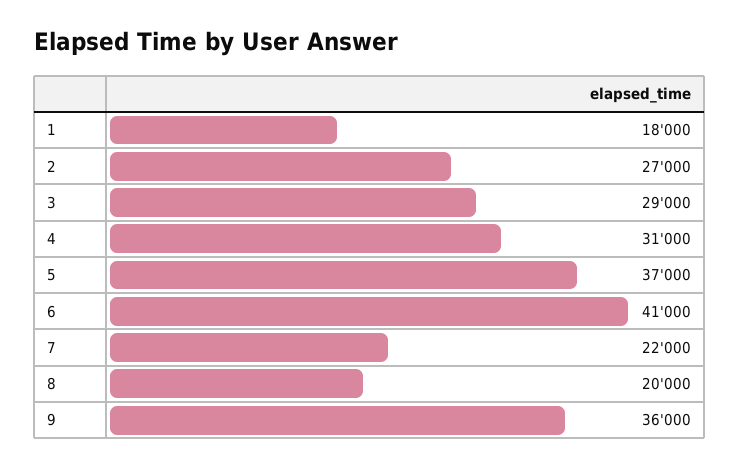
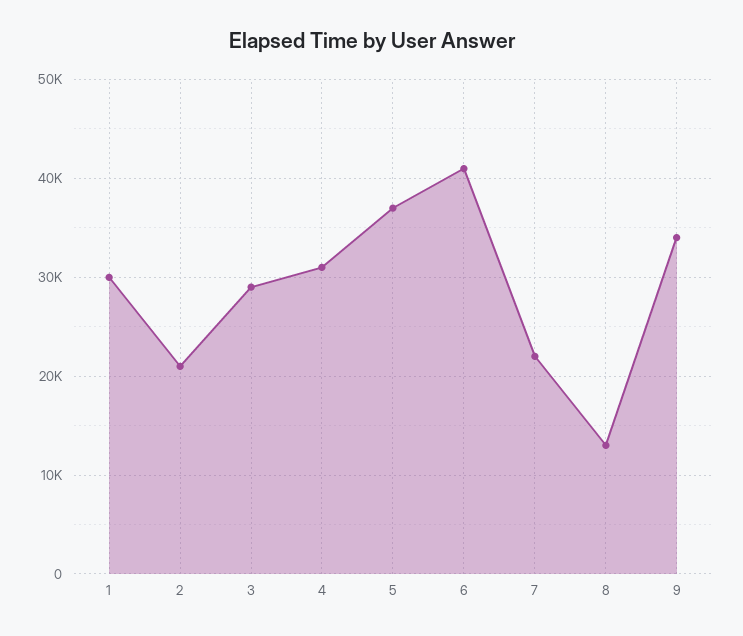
1: 18000 -> 30000
2: 27000 -> 21000
8: 20000 -> 13000
9: 36000 -> 34000

